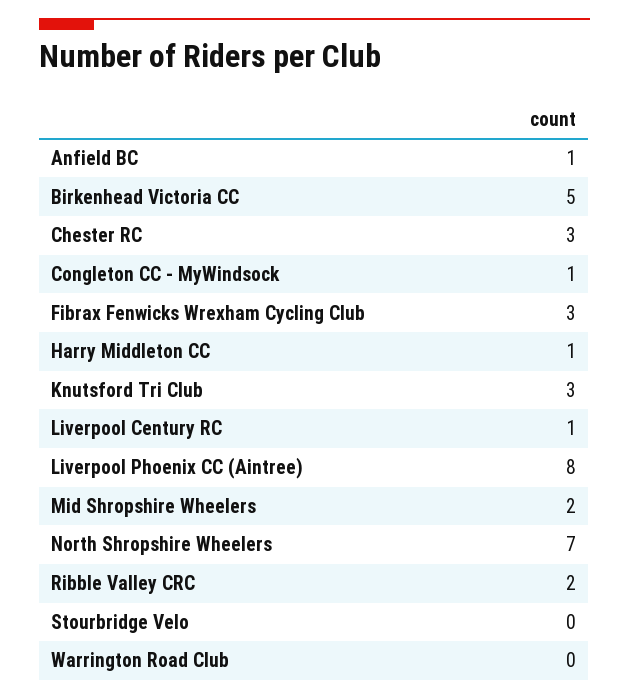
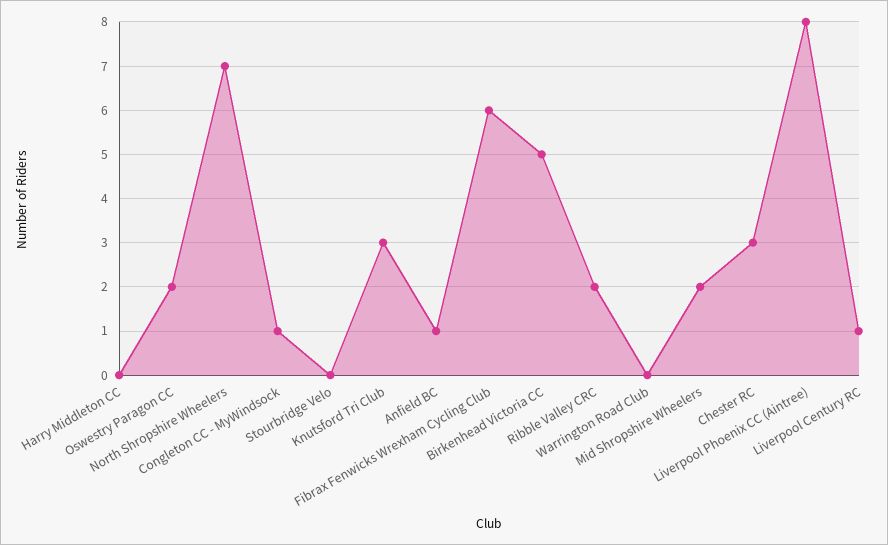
Fibrax Fenwicks Wrexham Cycling Club: 3 -> 6
Harry Middleton CC: 1 -> 0
Oswestry Paragon CC: none -> 2

